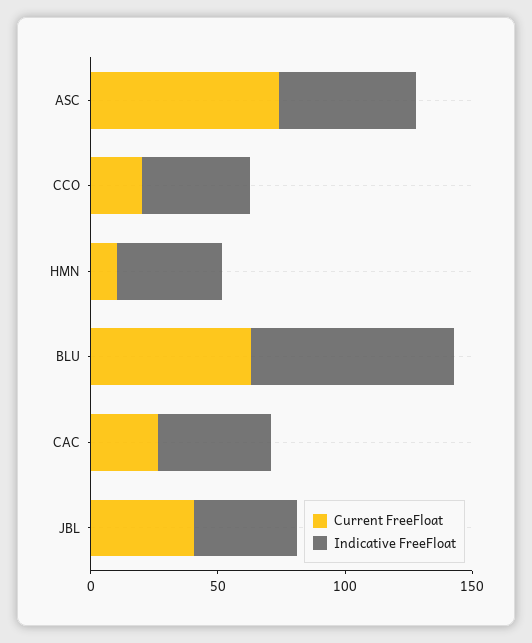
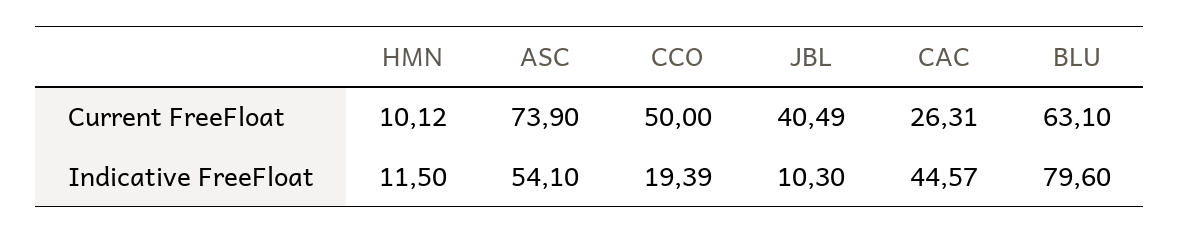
Current FreeFloat, CCO: 20 -> 50
Indicative FreeFloat, CCO: 40 -> 19.39
Indicative FreeFloat, HMN: 40 -> 11.5
Indicative FreeFloat, JBL: 40 -> 10.3

